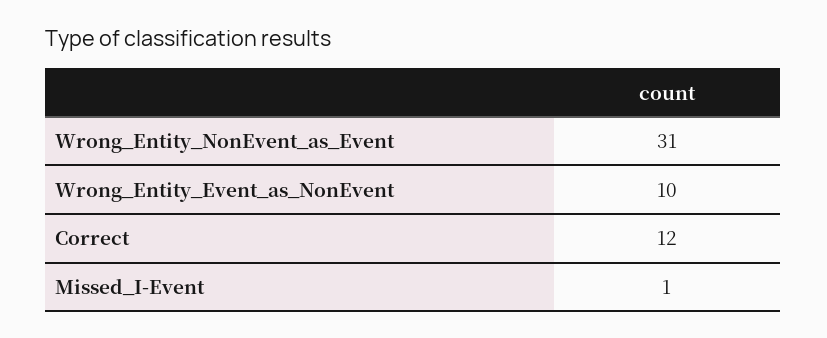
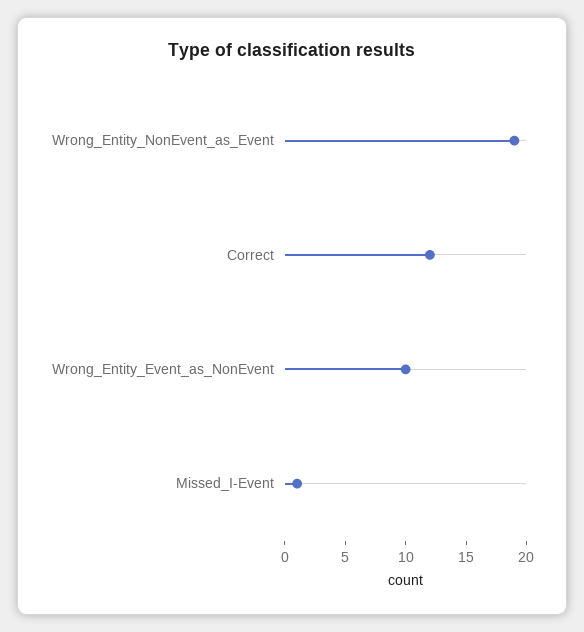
Wrong_Entity_NonEvent_as_Event: 31 -> 19

